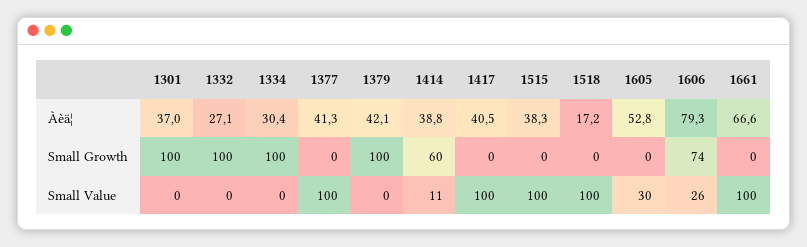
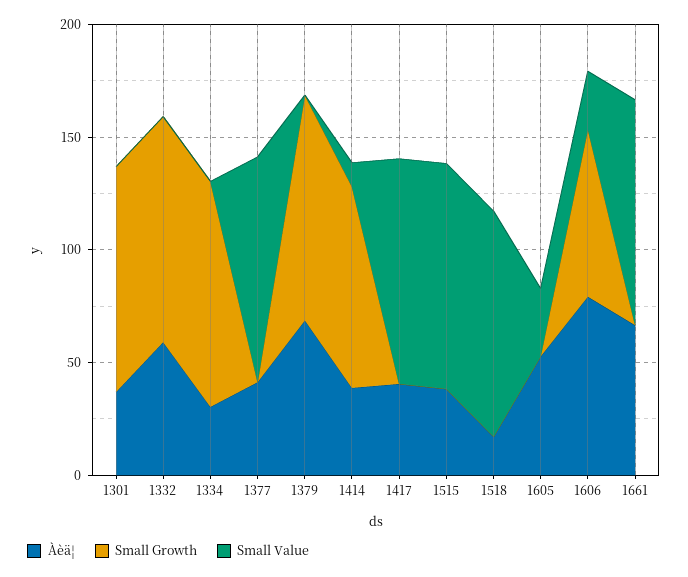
Àèä¦, 1332: 27.1 -> 60
Àèä¦, 1379: 42.1 -> 70
Small Growth, 1414: 60 -> 90

